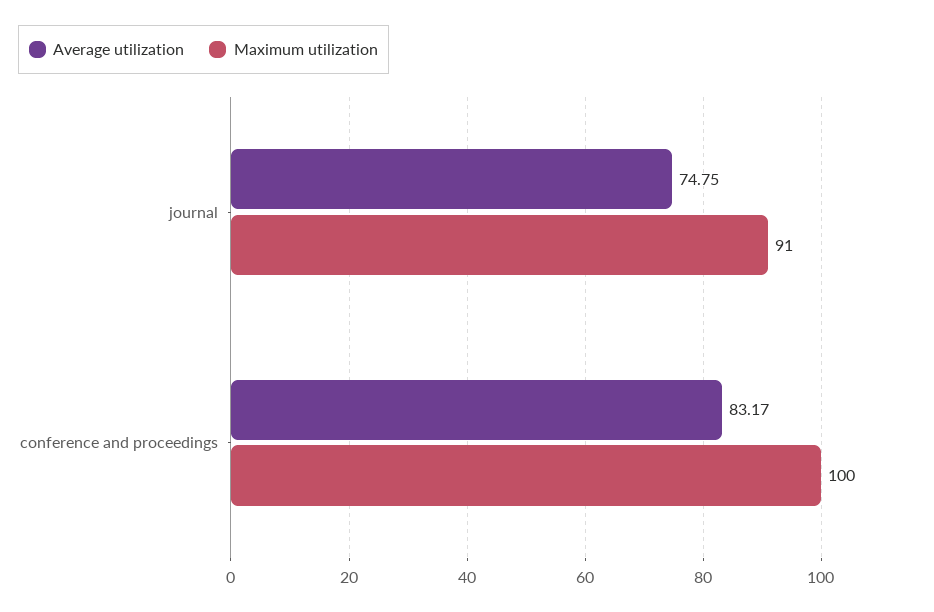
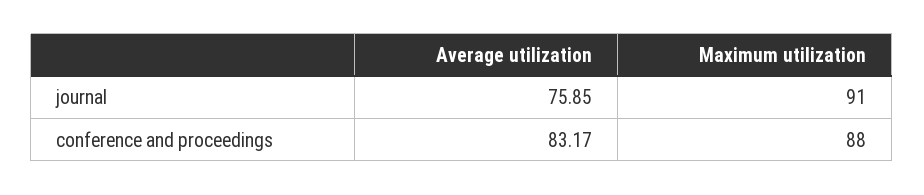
Average utilization, journal: 74.75 -> 75.85
Maximum utilization, conference and proceedings: 100 -> 88

